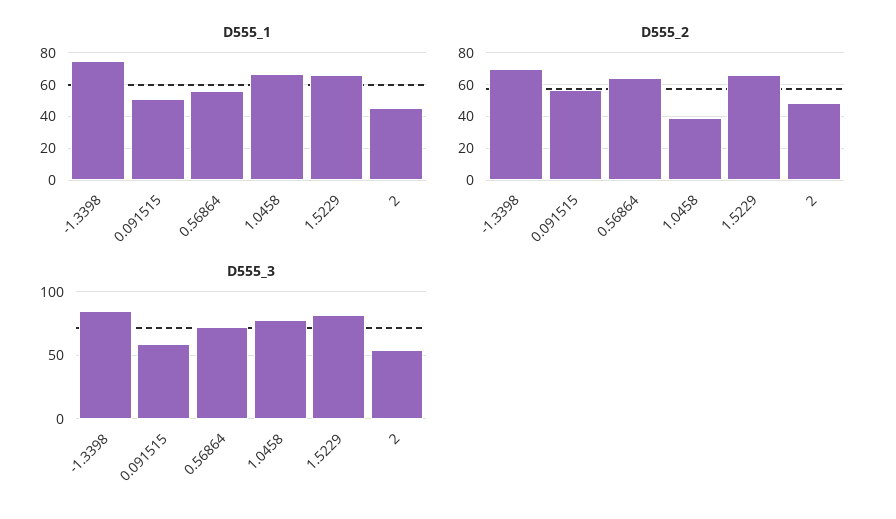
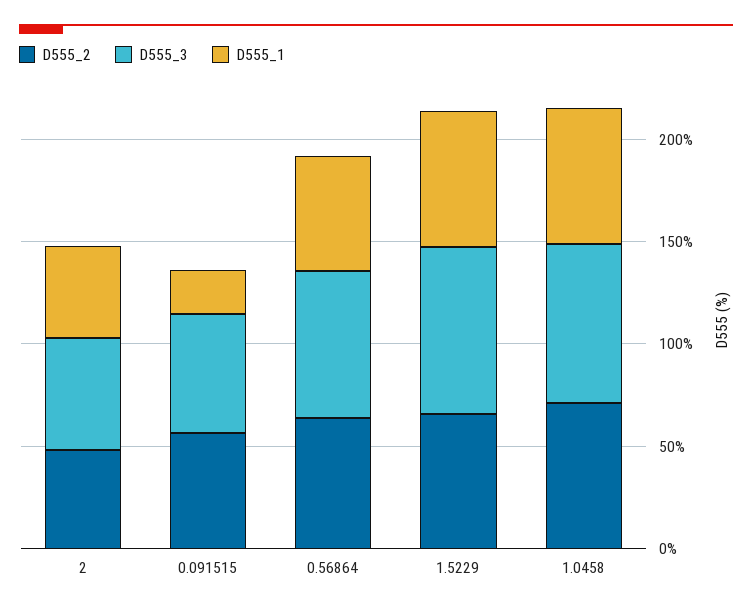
D555_1, -1.3398: 75 -> none
D555_1, 0.091515: 50 -> 20
D555_2, -1.3398: 70 -> none
D555_2, 1.0458: 40 -> 70
D555_3, -1.3398: 85 -> none

